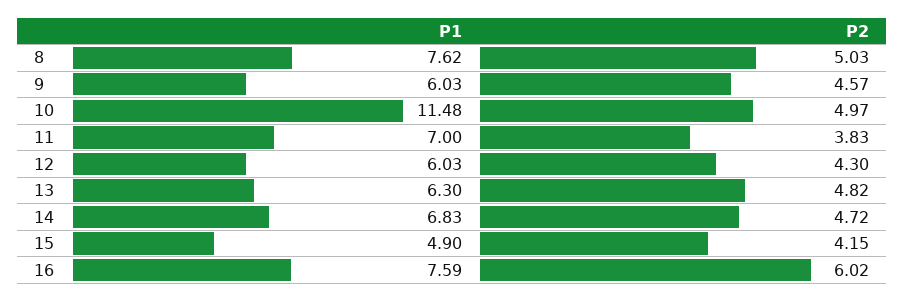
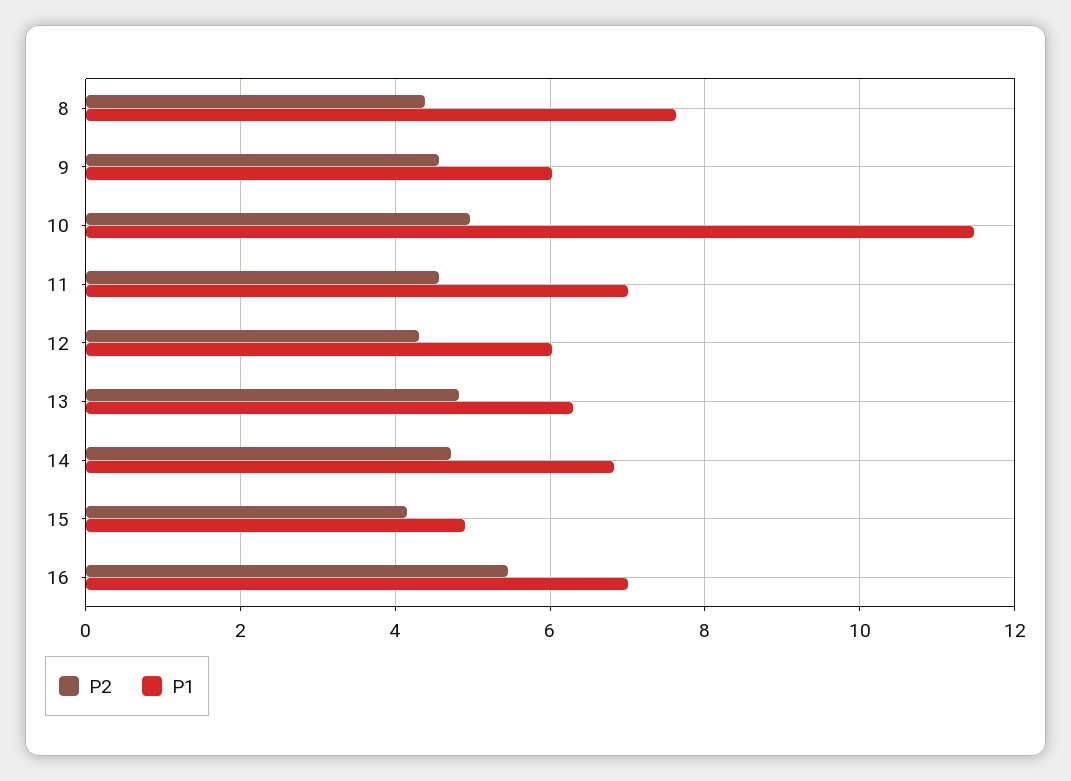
P2, 8: 5.03 -> 4.4
P2, 11: 3.83 -> 4.6
P1, 16: 7.59 -> 7
P2, 16: 6.02 -> 5.4

